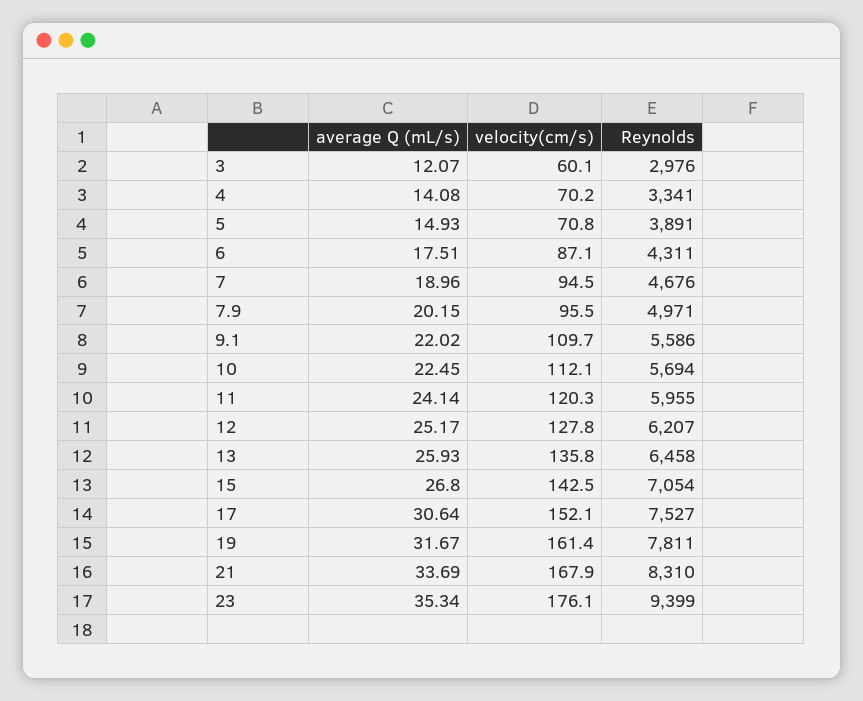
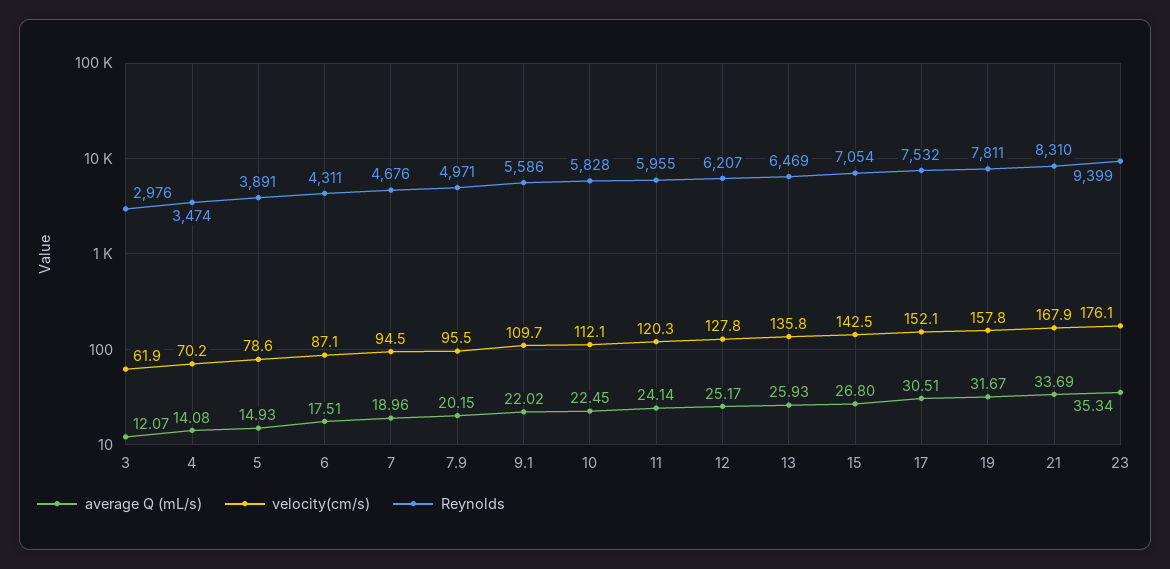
velocity(cm/s), 3: 60.1 -> 61.9
Reynolds, 4: 3341 -> 3474
velocity(cm/s), 5: 70.8 -> 78.6
Reynolds, 10: 5694 -> 5828
Reynolds, 13: 6458 -> 6469
average Q (mL/s), 17: 30.64 -> 30.51
Reynolds, 17: 7527 -> 7532
velocity(cm/s), 19: 161.4 -> 157.8

